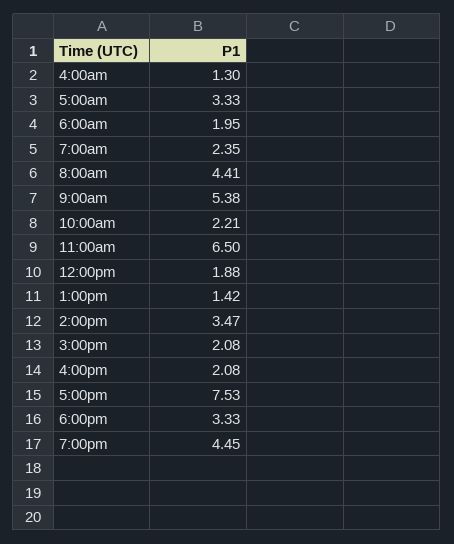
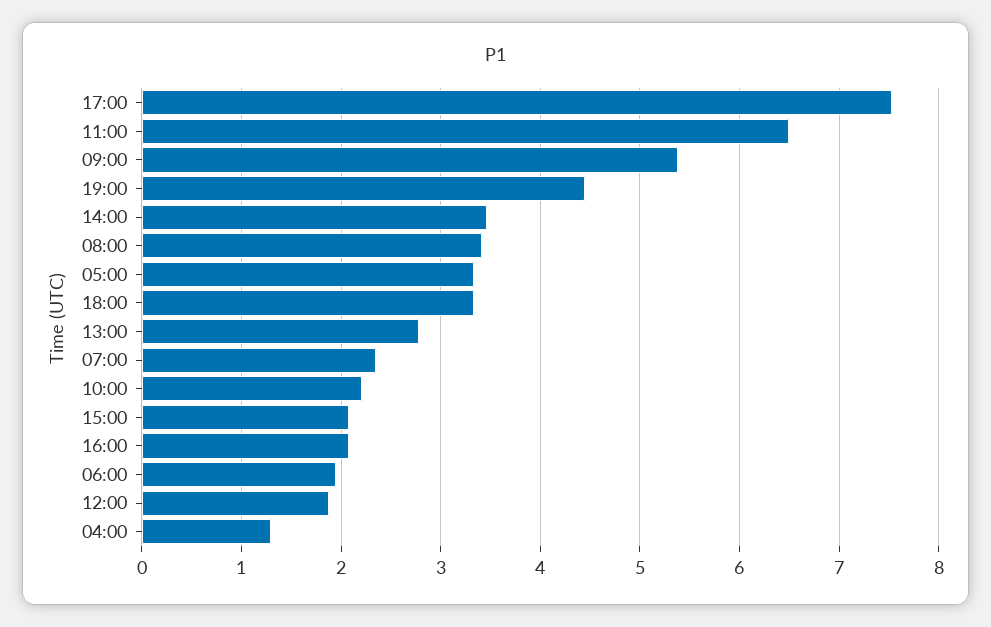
8:00am: 4.41 -> 3.4
1:00pm: 1.42 -> 2.8

